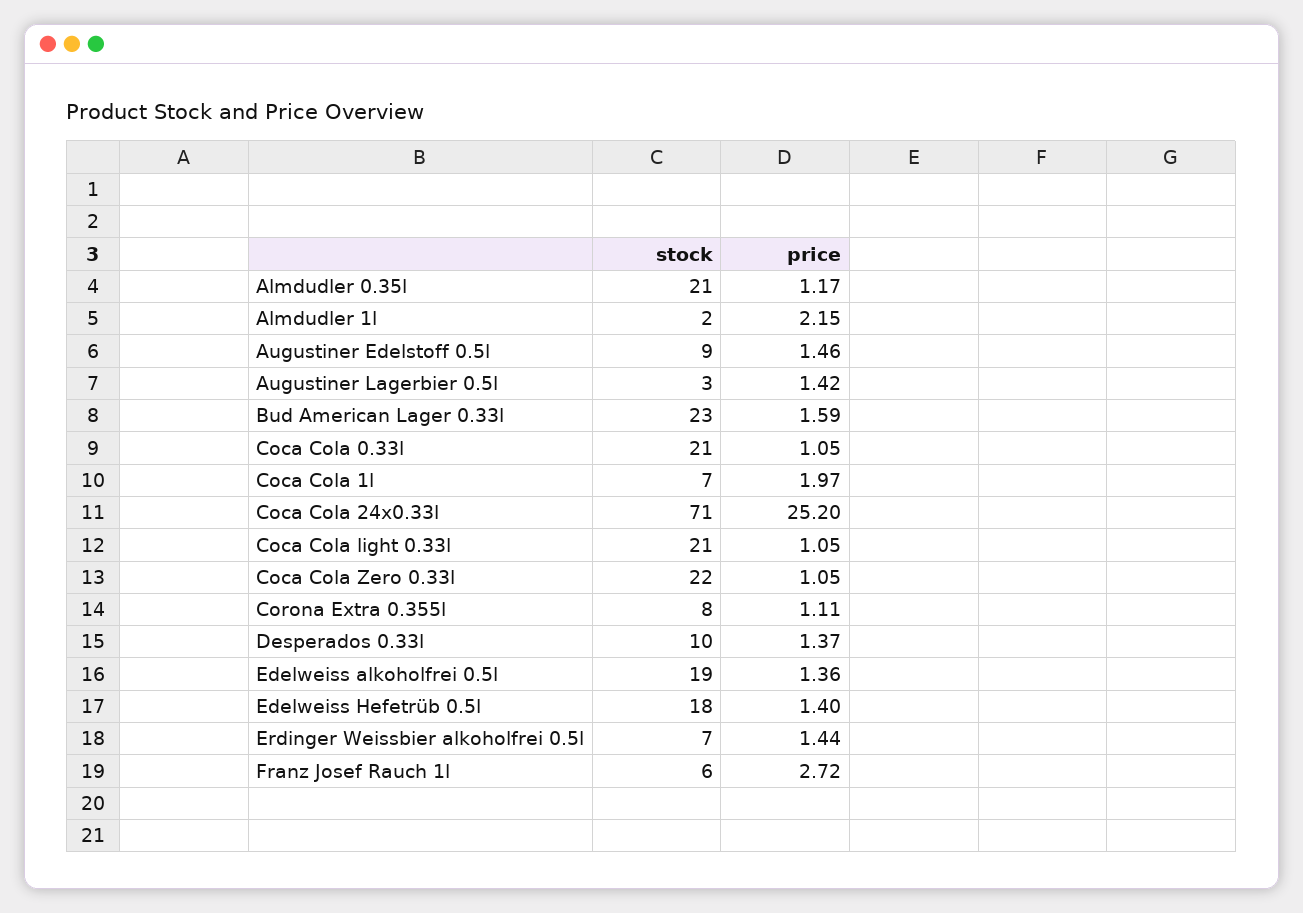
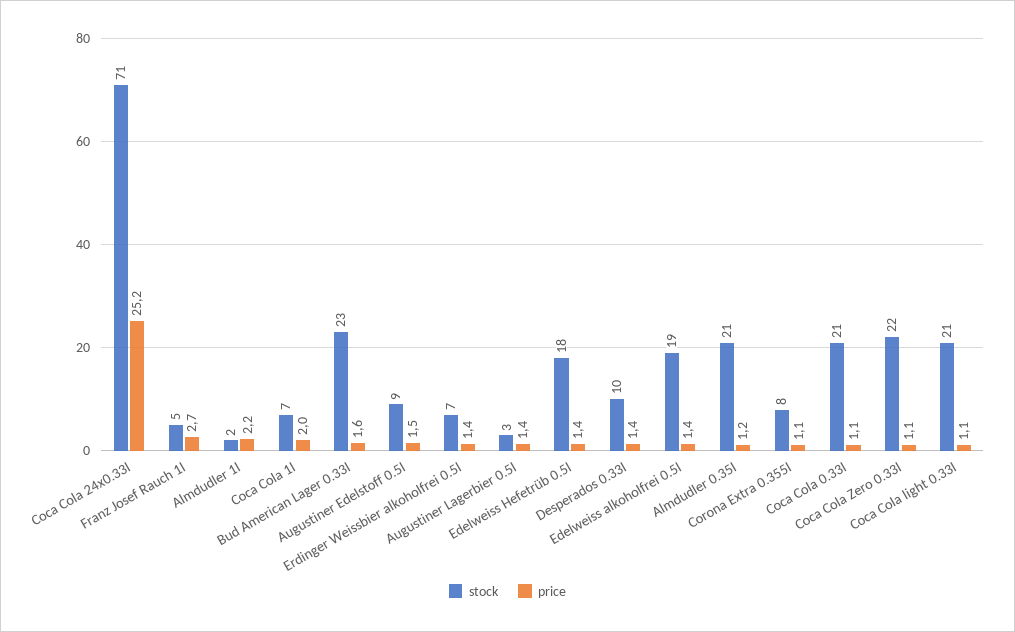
stock, Franz Josef Rauch 1l: 6 -> 5

